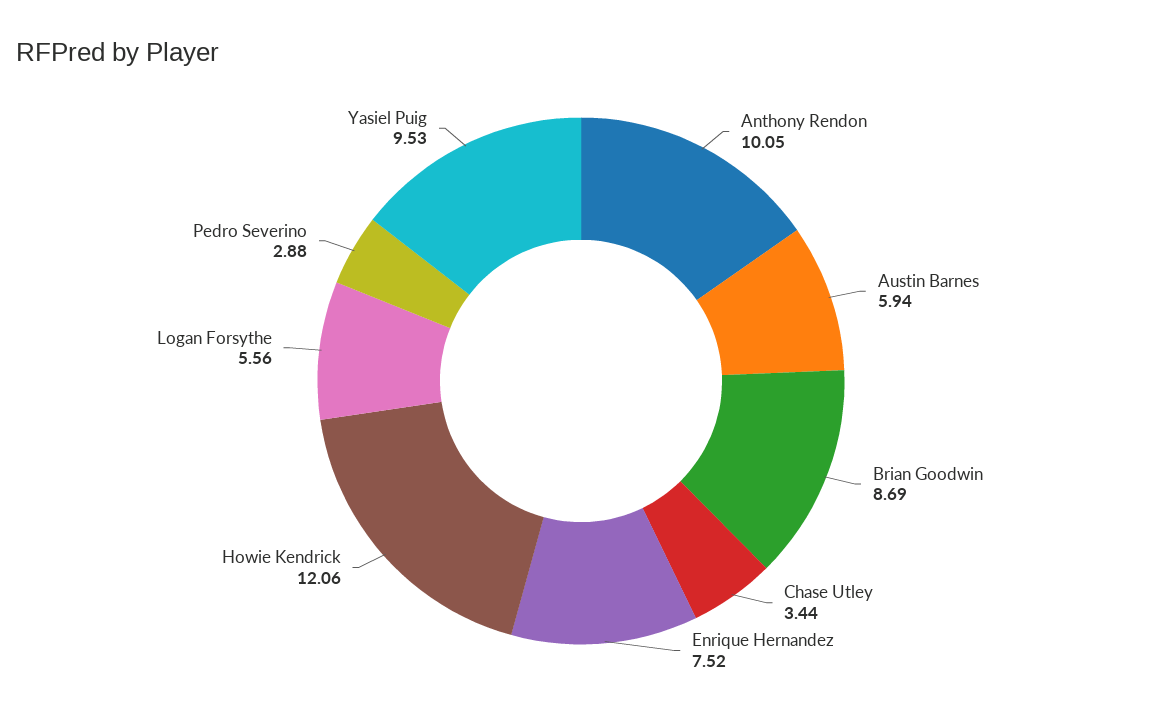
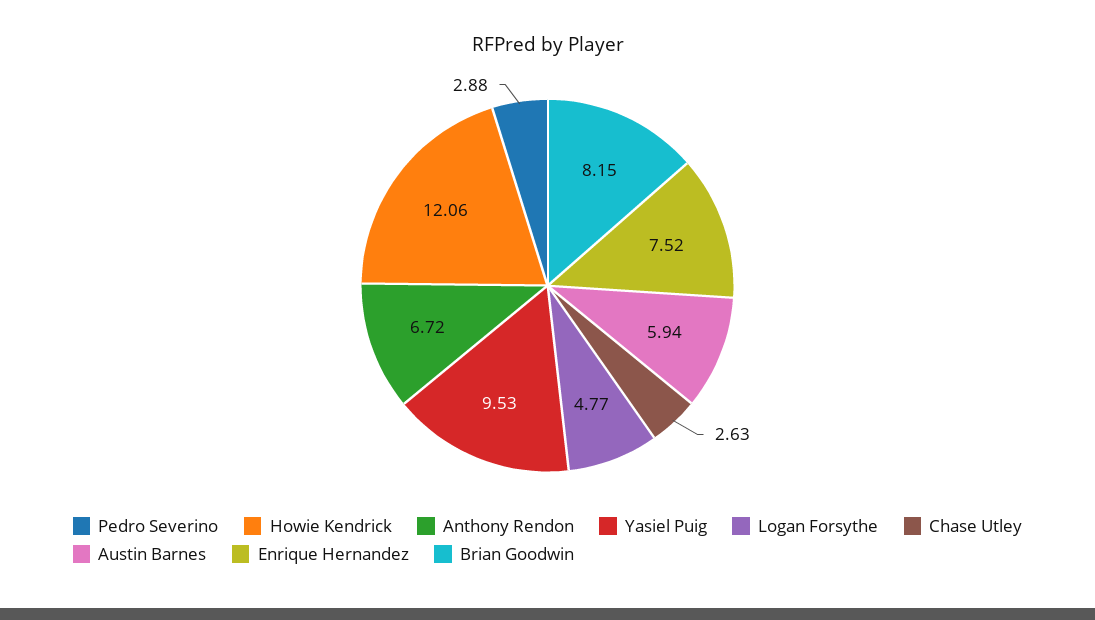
Anthony Rendon: 10.05 -> 6.72
Brian Goodwin: 8.69 -> 8.15
Chase Utley: 3.44 -> 2.63
Logan Forsythe: 5.56 -> 4.77

